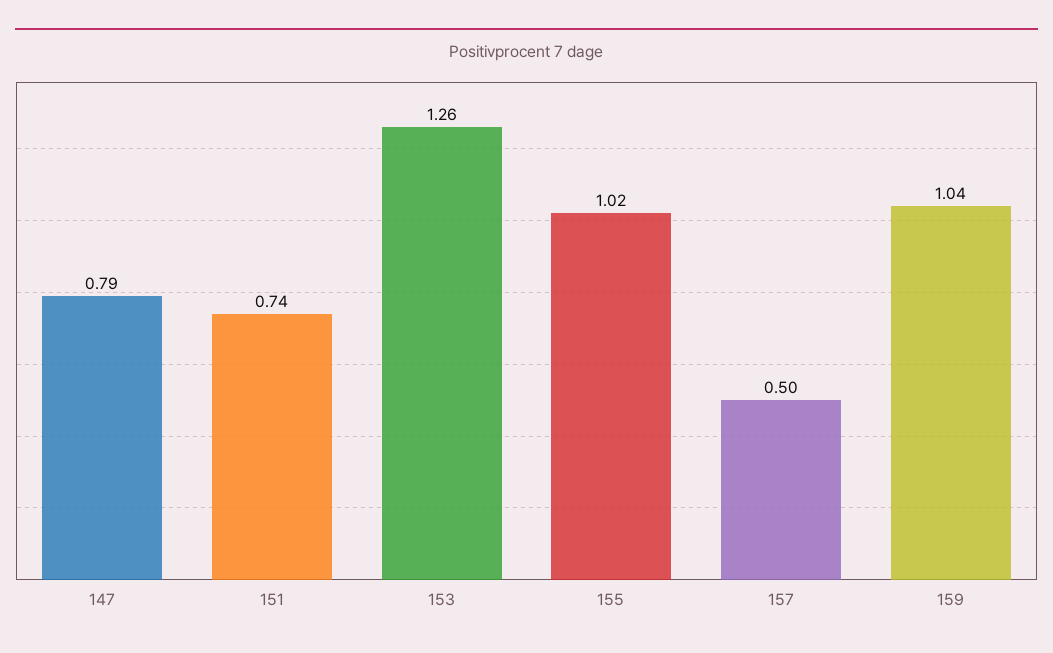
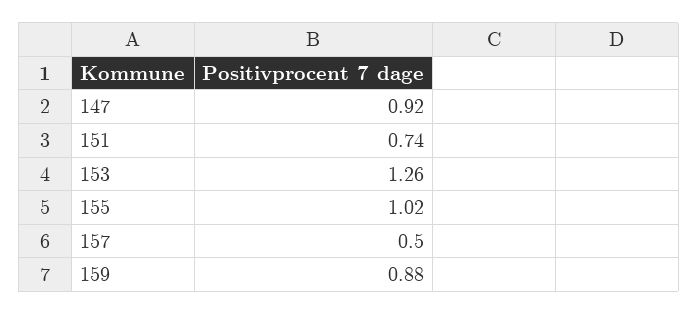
147: 0.79 -> 0.92
159: 1.04 -> 0.88

